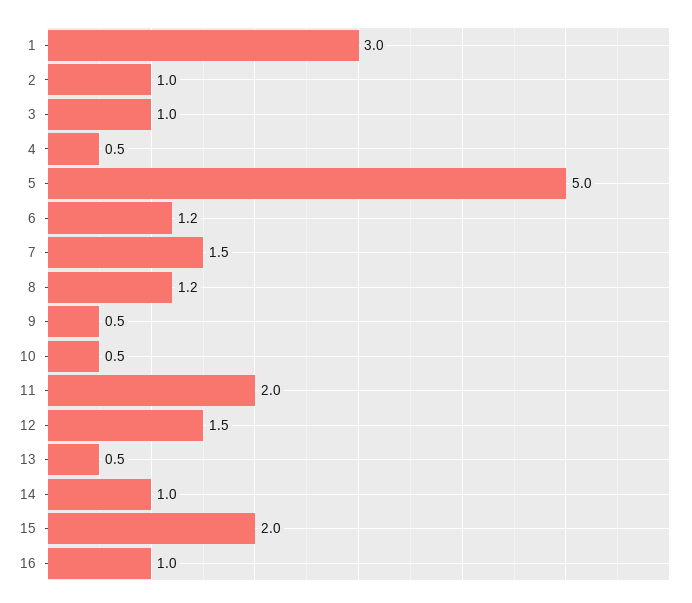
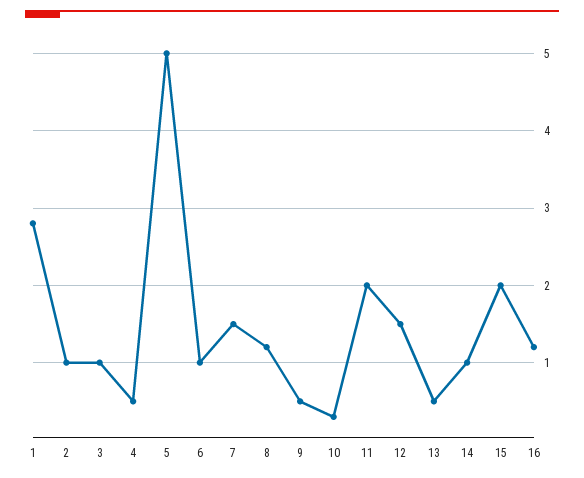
1: 3 -> 2.8
6: 1.2 -> 1
10: 0.5 -> 0.3
16: 1 -> 1.2

